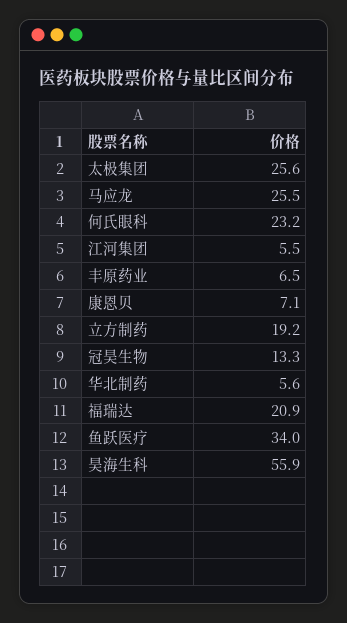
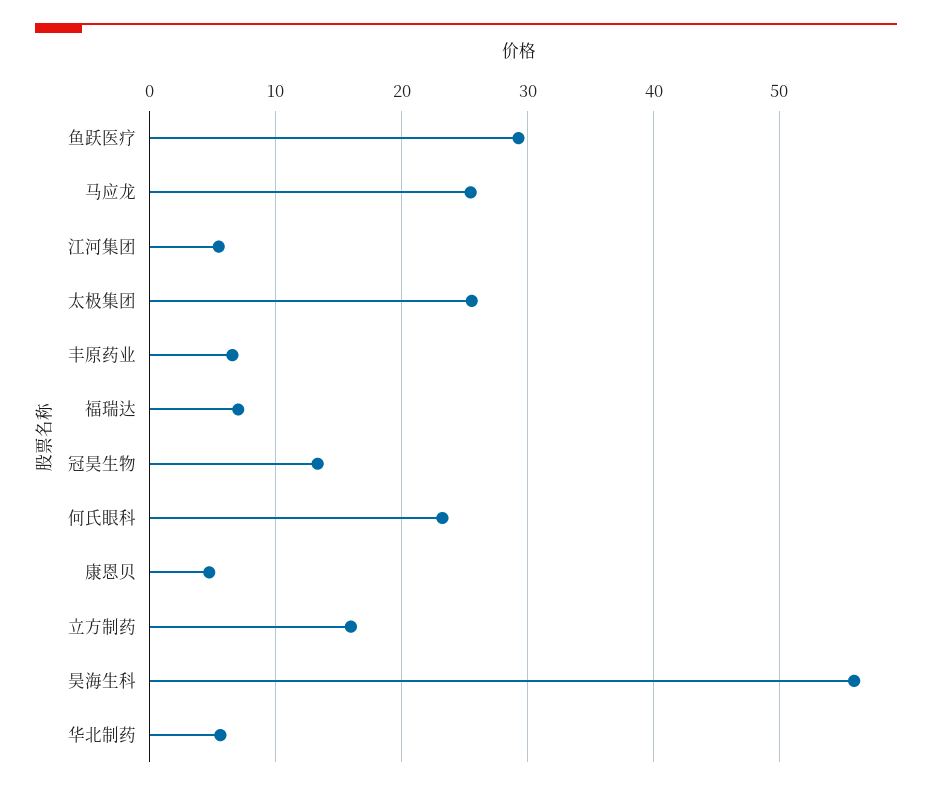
康恩贝: 7.1 -> 5
立方制药: 19.2 -> 16
福瑞达: 20.9 -> 7
鱼跃医疗: 34 -> 29

